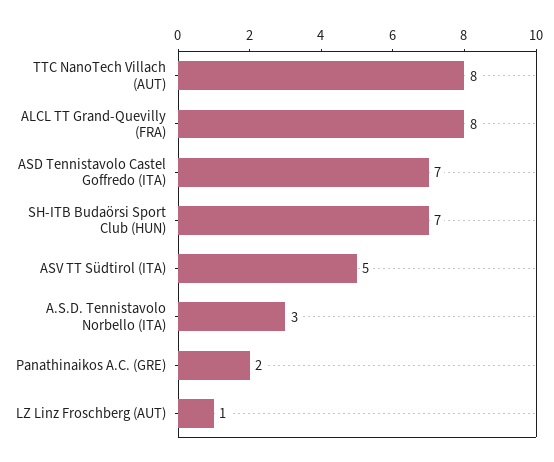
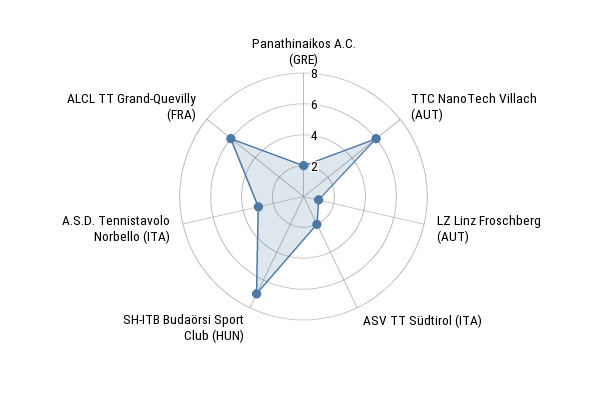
TTC NanoTech Villach (AUT): 8 -> 6
ALCL TT Grand-Quevilly (FRA): 8 -> 6
ASD Tennistavolo Castel Goffredo (ITA): 7 -> none
ASV TT Südtirol (ITA): 5 -> 2

